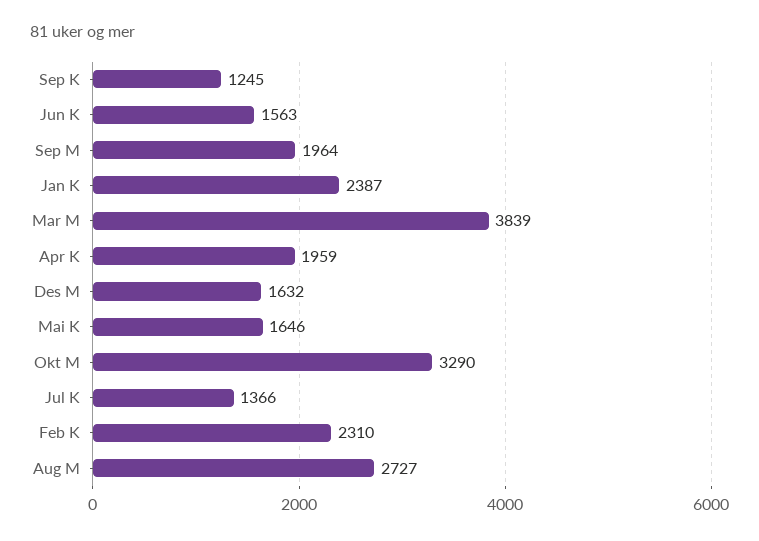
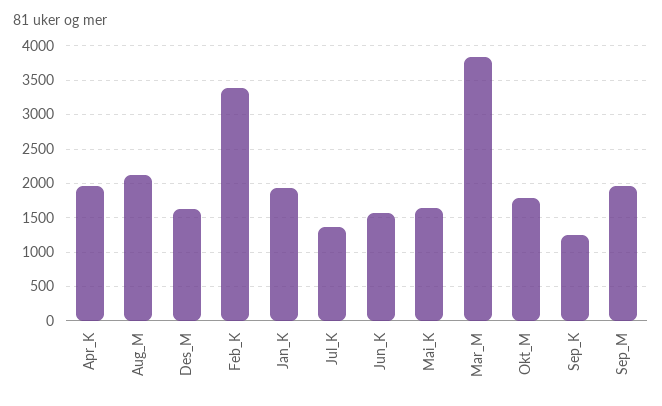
Jan K: 2387 -> 1900
Okt M: 3290 -> 1800
Feb K: 2310 -> 3400
Aug M: 2727 -> 2100

